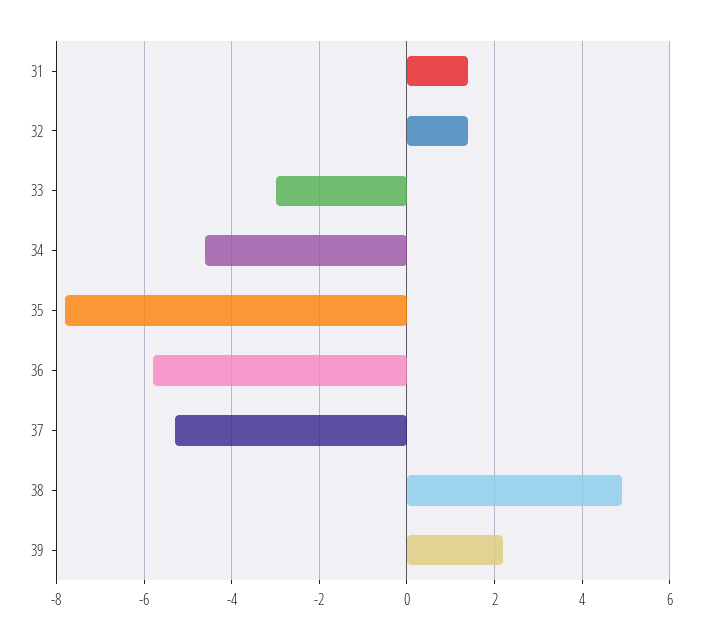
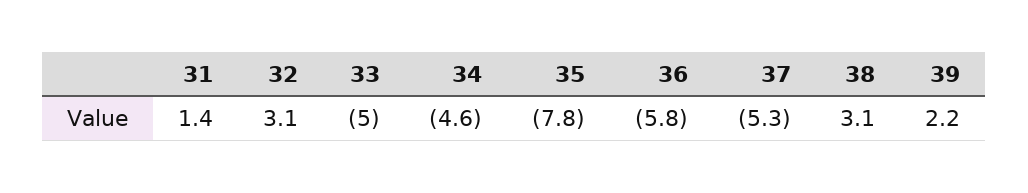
32: 1.5 -> 3.1
33: -3 -> -5
38: 5 -> 3.1

